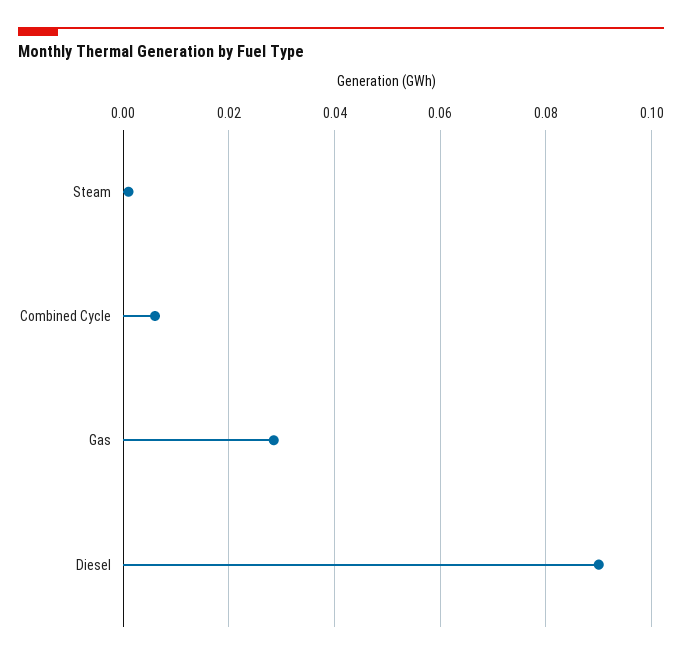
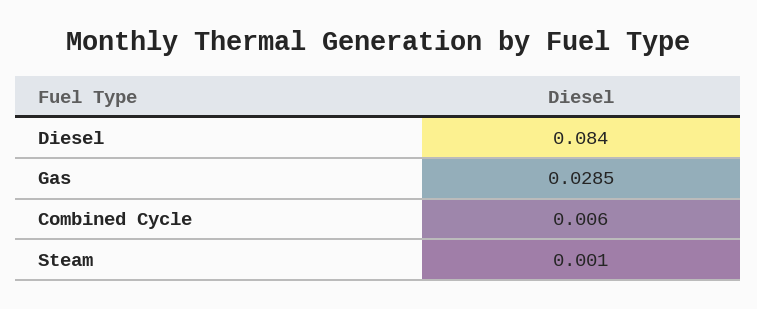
Diesel: 0.09 -> 0.084

